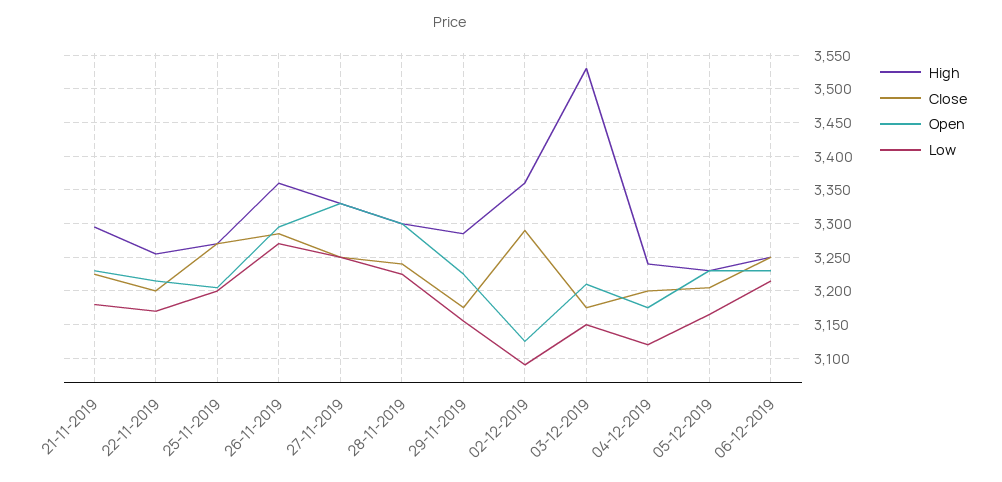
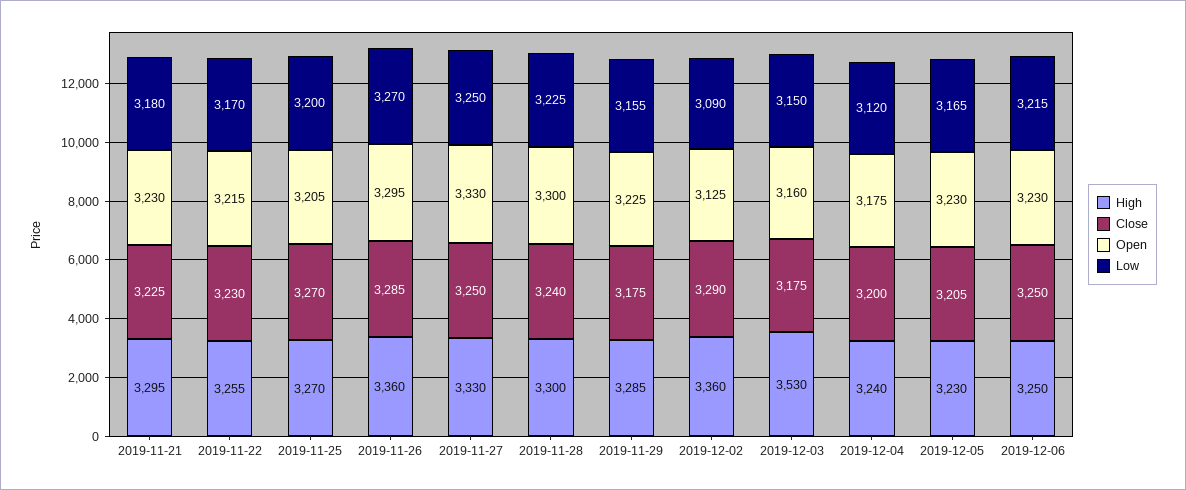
Close, 22-11-2019: 3200 -> 3230
Open, 03-12-2019: 3210 -> 3160

